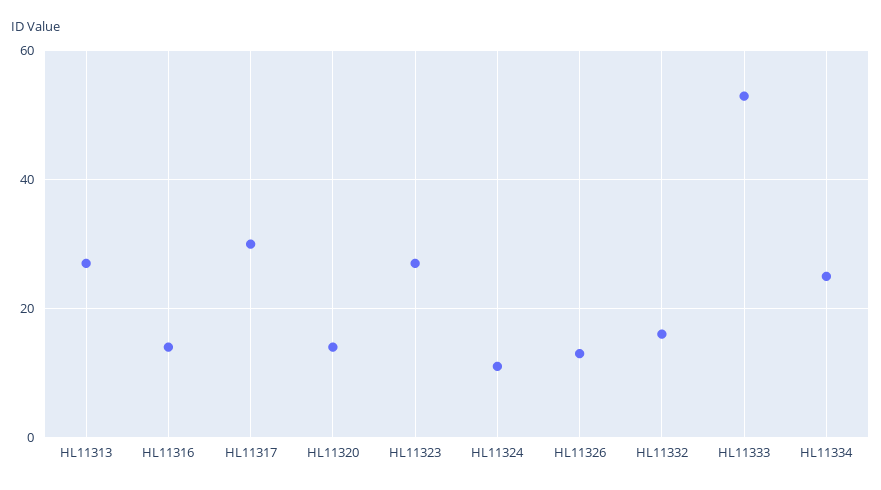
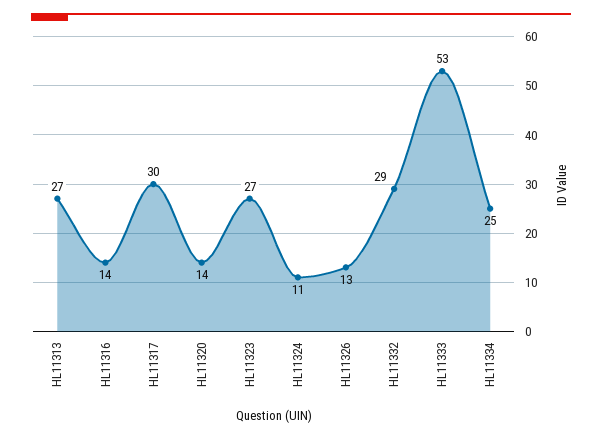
HL11332: 15 -> 29

